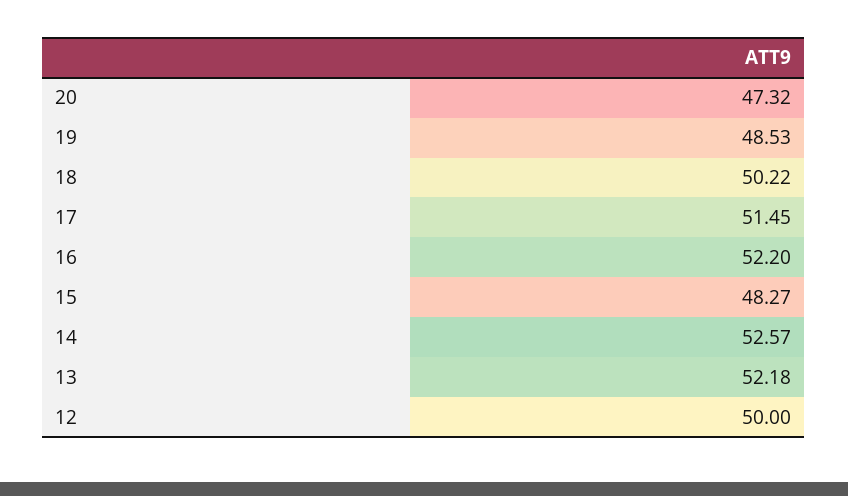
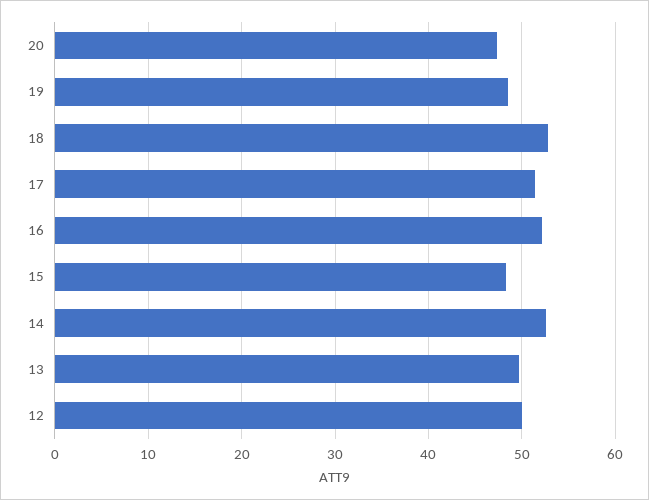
18: 50.22 -> 53
13: 52.18 -> 50

